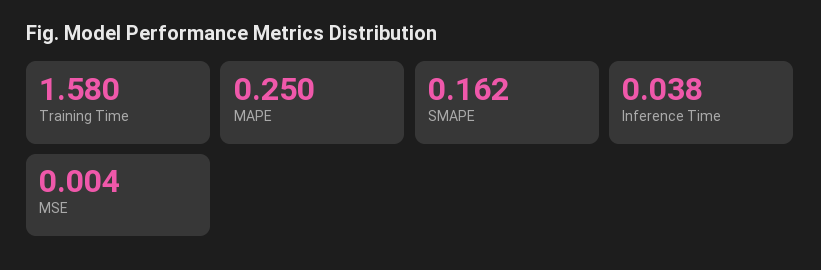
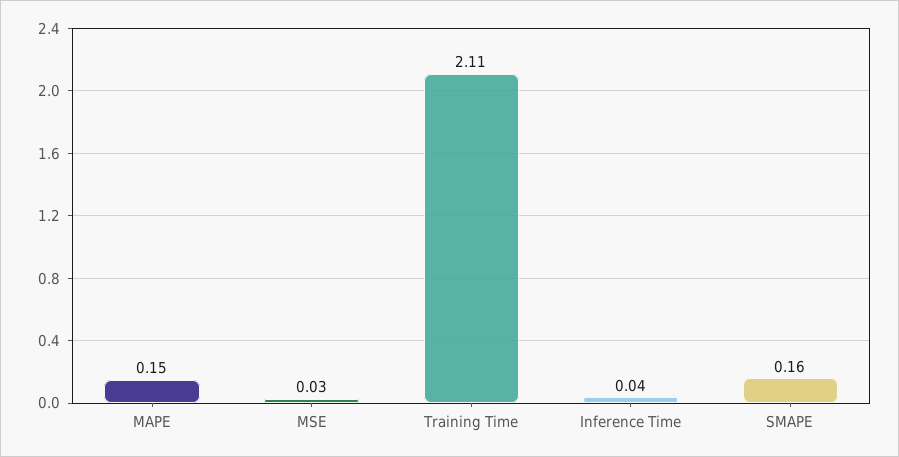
Training Time: 1.58 -> 2.11
MAPE: 0.25 -> 0.15
MSE: 0.004 -> 0.03

